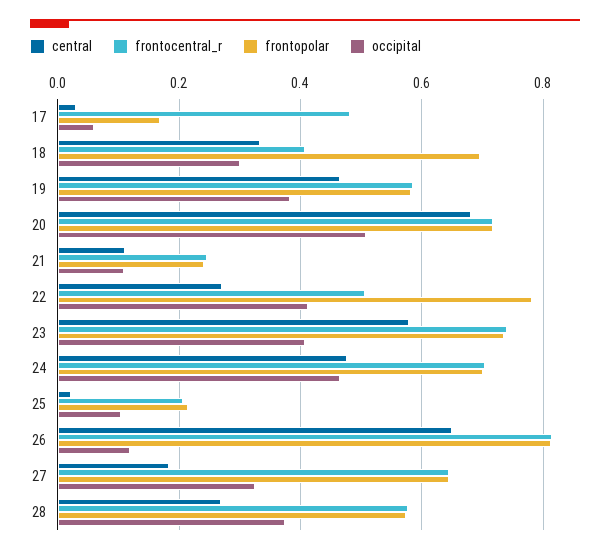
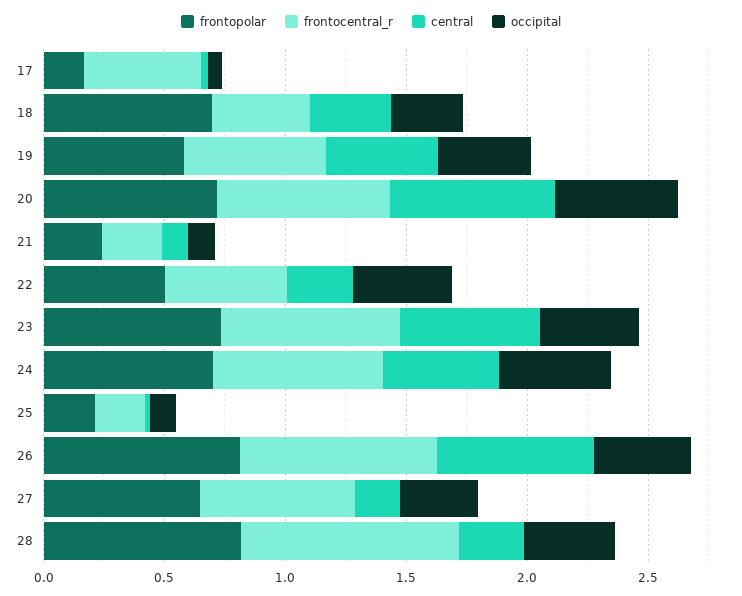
frontopolar, 22: 0.78 -> 0.5
occipital, 26: 0.12 -> 0.4
frontocentral_r, 28: 0.58 -> 0.9
frontopolar, 28: 0.58 -> 0.8

